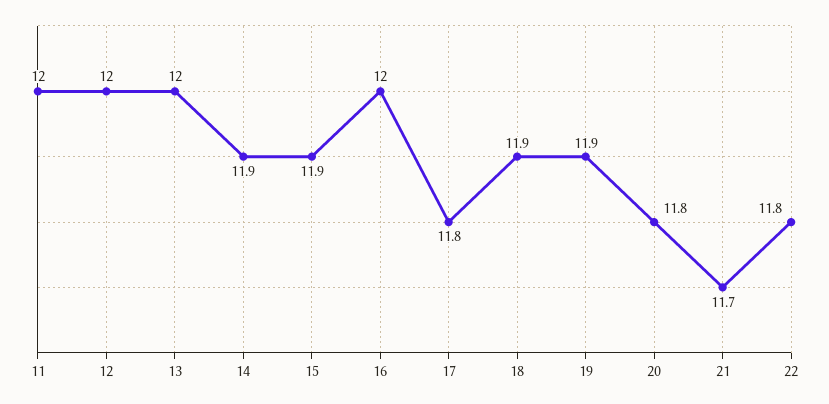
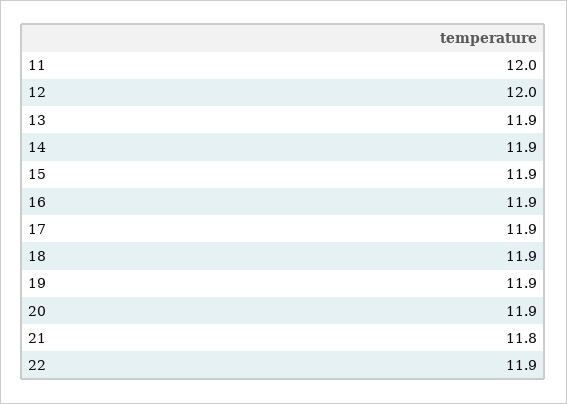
13: 12 -> 11.9
16: 12 -> 11.9
17: 11.8 -> 11.9
20: 11.8 -> 11.9
21: 11.7 -> 11.8
22: 11.8 -> 11.9

